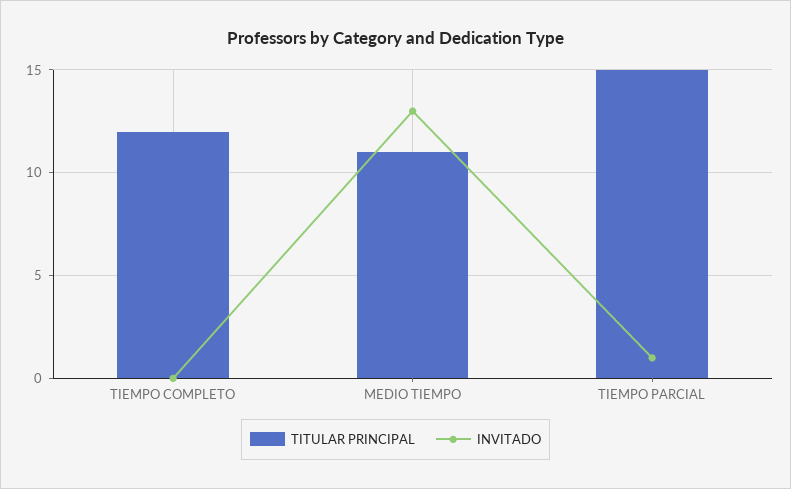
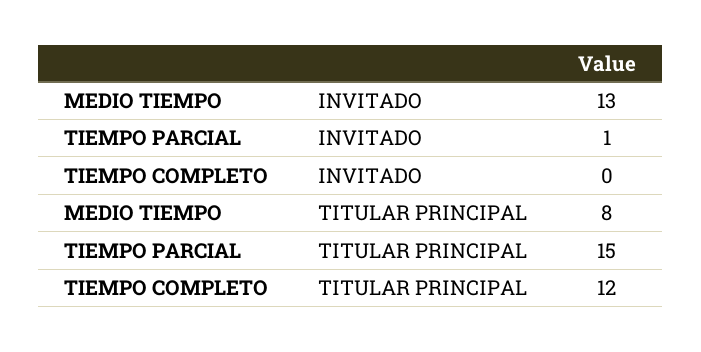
TITULAR PRINCIPAL, MEDIO TIEMPO: 11 -> 8

